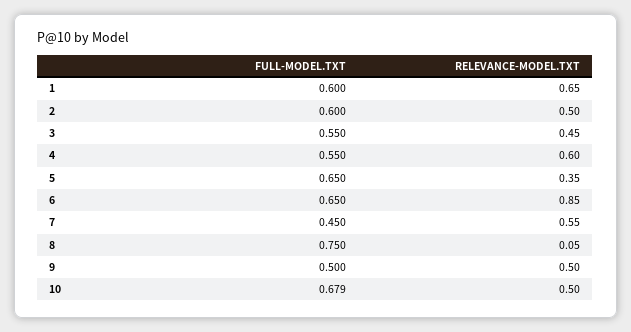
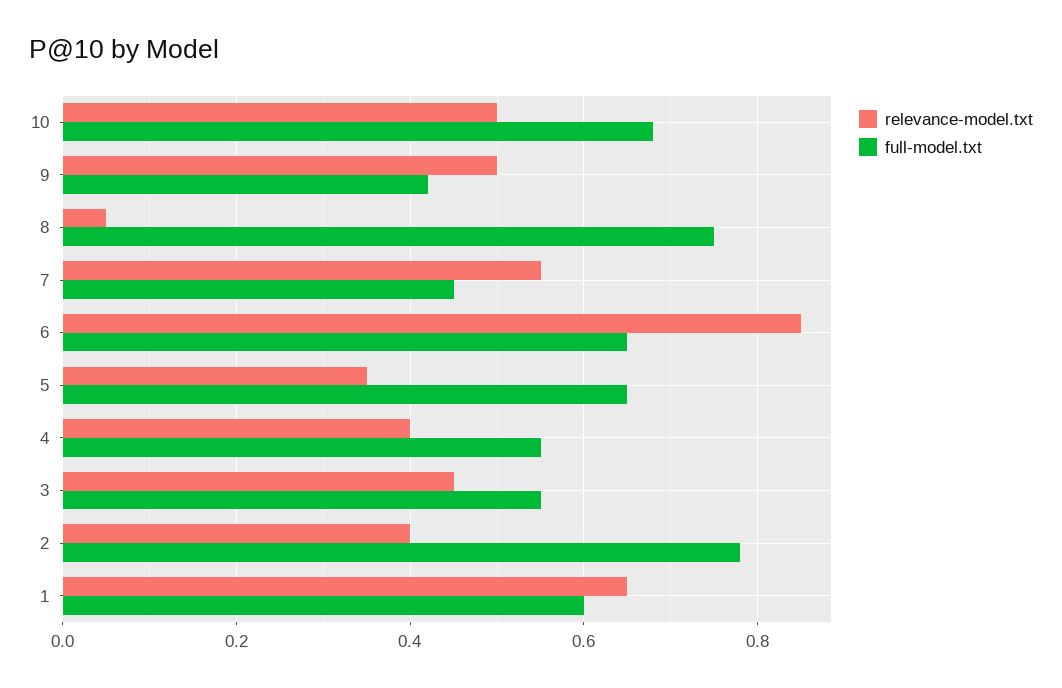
FULL-MODEL.TXT, 2: 0.6 -> 0.78
RELEVANCE-MODEL.TXT, 2: 0.5 -> 0.4
RELEVANCE-MODEL.TXT, 4: 0.6 -> 0.4
FULL-MODEL.TXT, 9: 0.5 -> 0.42

